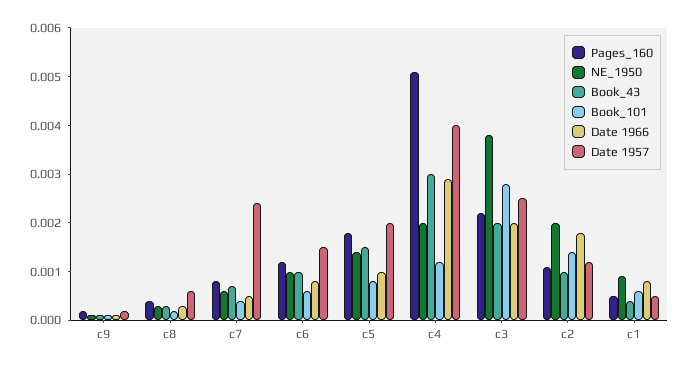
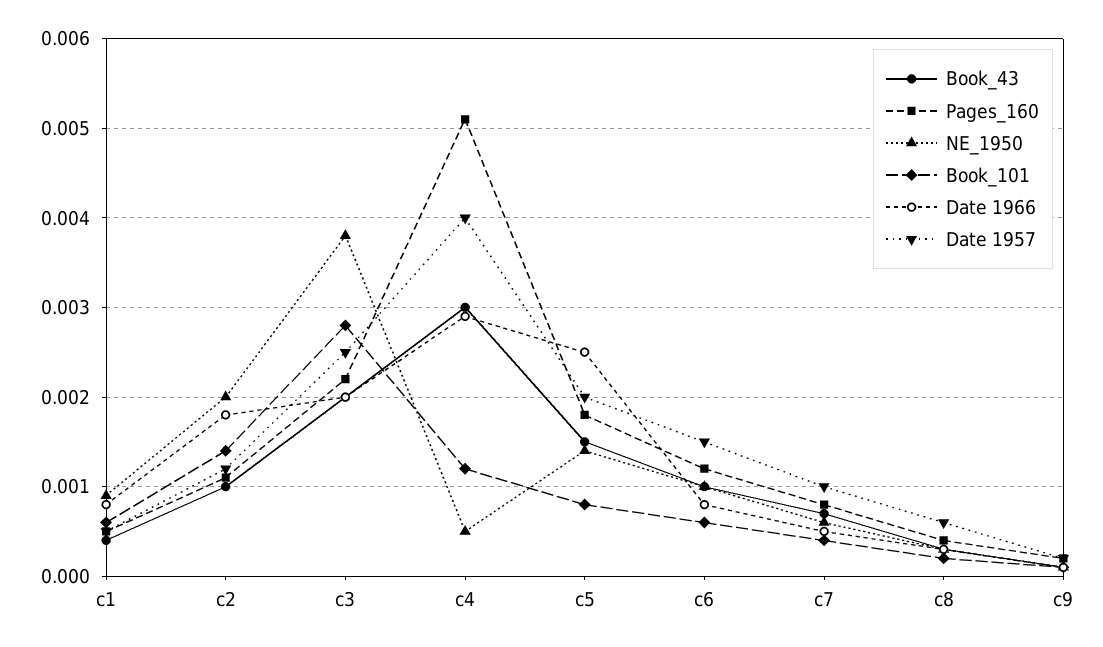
Date 1957, c7: 0.0025 -> 0.001
Date 1966, c5: 0.001 -> 0.0025
NE_1950, c4: 0.002 -> 0.0005

